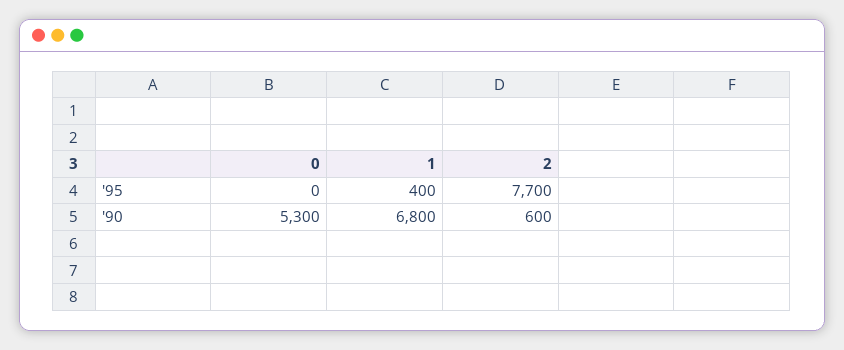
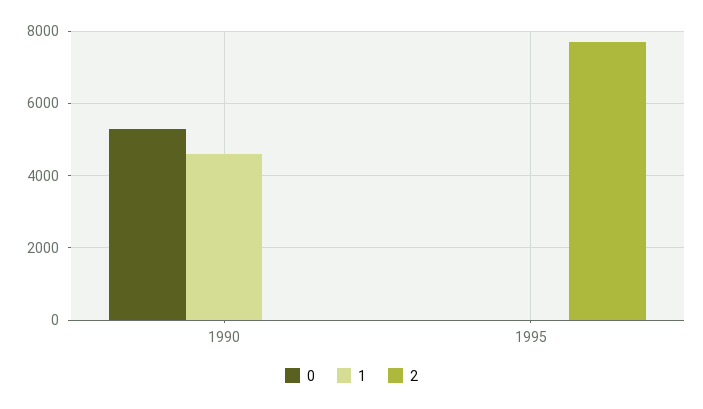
1, '95: 400 -> 0
1, '90: 6800 -> 4600
2, '90: 600 -> 0

